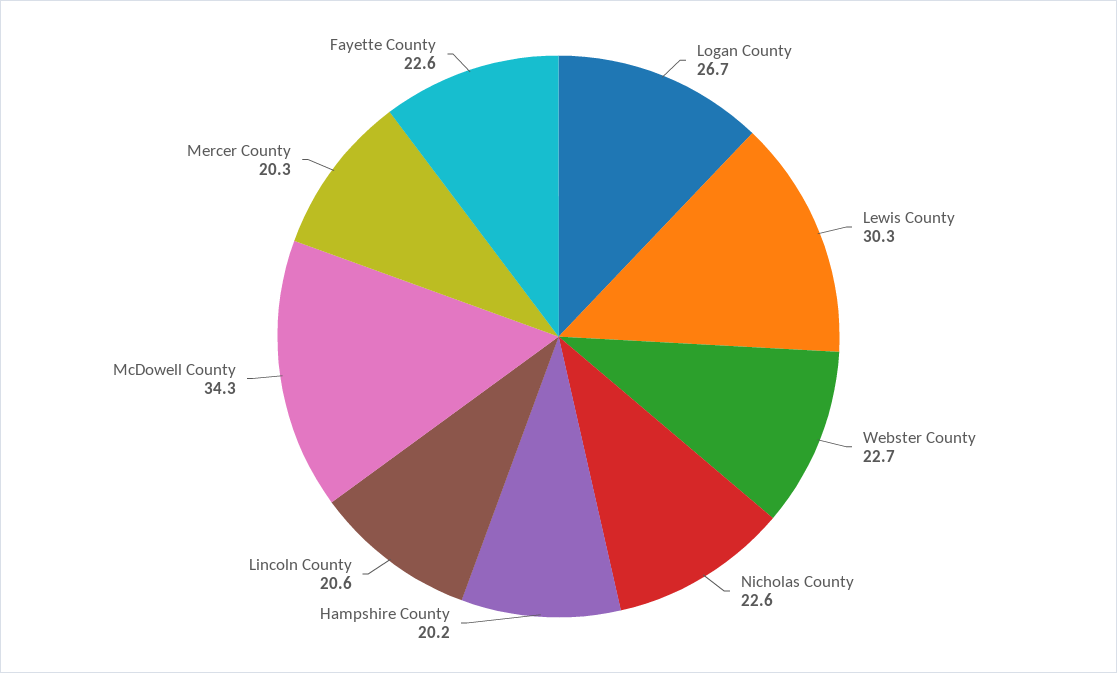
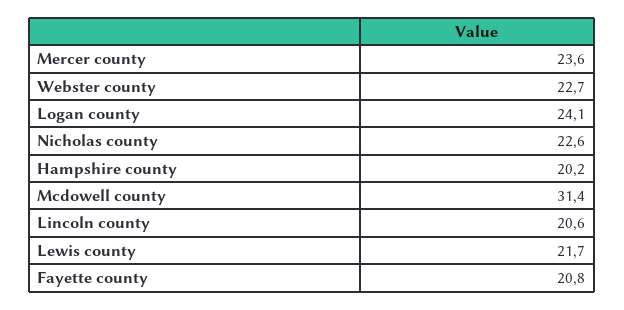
Logan County: 26.7 -> 24.1
Lewis County: 30.3 -> 21.7
McDowell County: 34.3 -> 31.4
Mercer County: 20.3 -> 23.6
Fayette County: 22.6 -> 20.8

